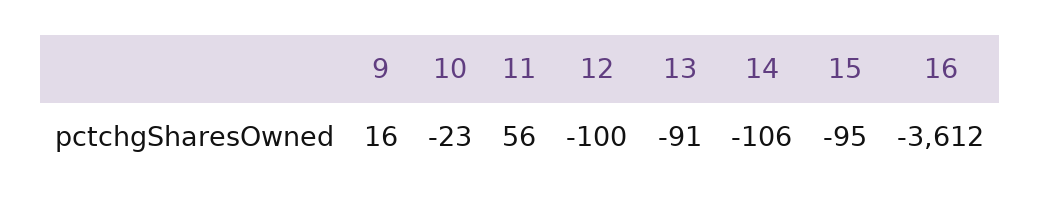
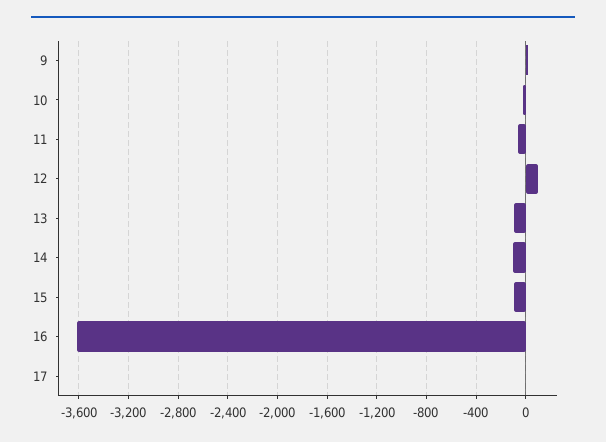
11: 56 -> -50
12: -100 -> 100
17: none -> 0

